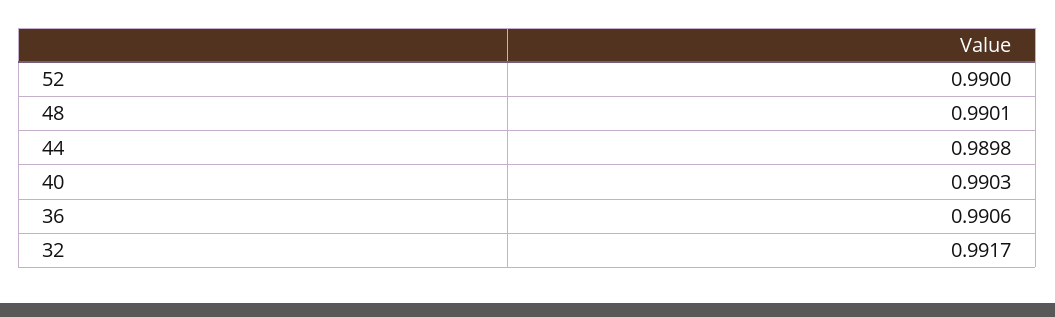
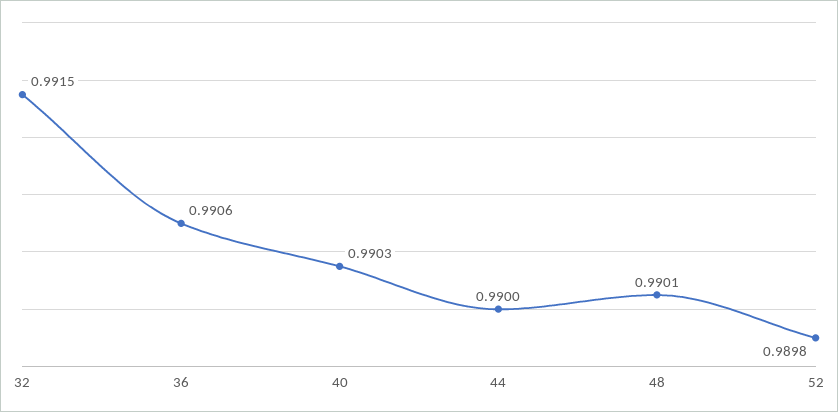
52: 0.99 -> 0.9898
44: 0.9898 -> 0.99
32: 0.9917 -> 0.9915

